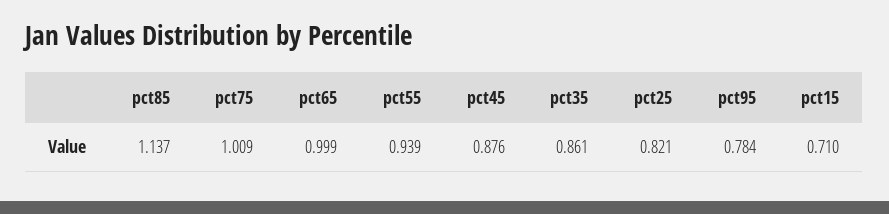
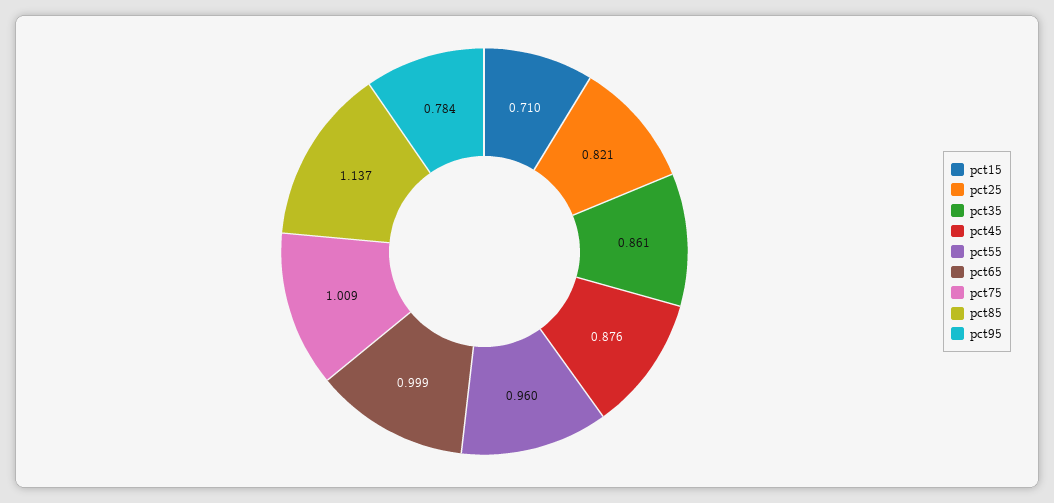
pct55: 0.939 -> 0.96

